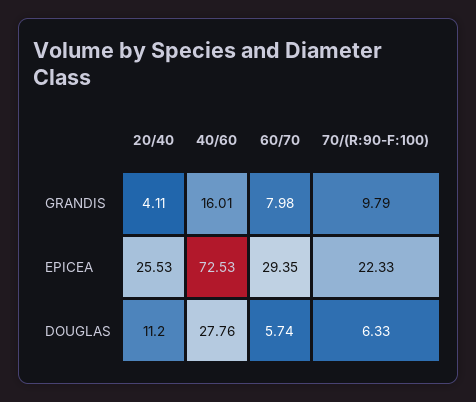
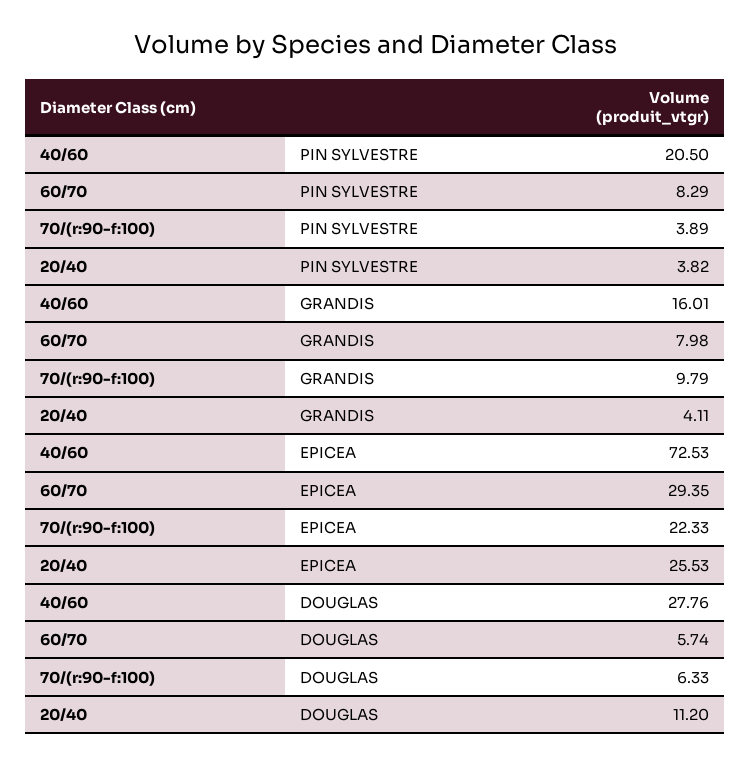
40/60, PIN SYLVESTRE: none -> 20.5
60/70, PIN SYLVESTRE: none -> 8.29
70/(R:90-F:100), PIN SYLVESTRE: none -> 3.89
20/40, PIN SYLVESTRE: none -> 3.82

